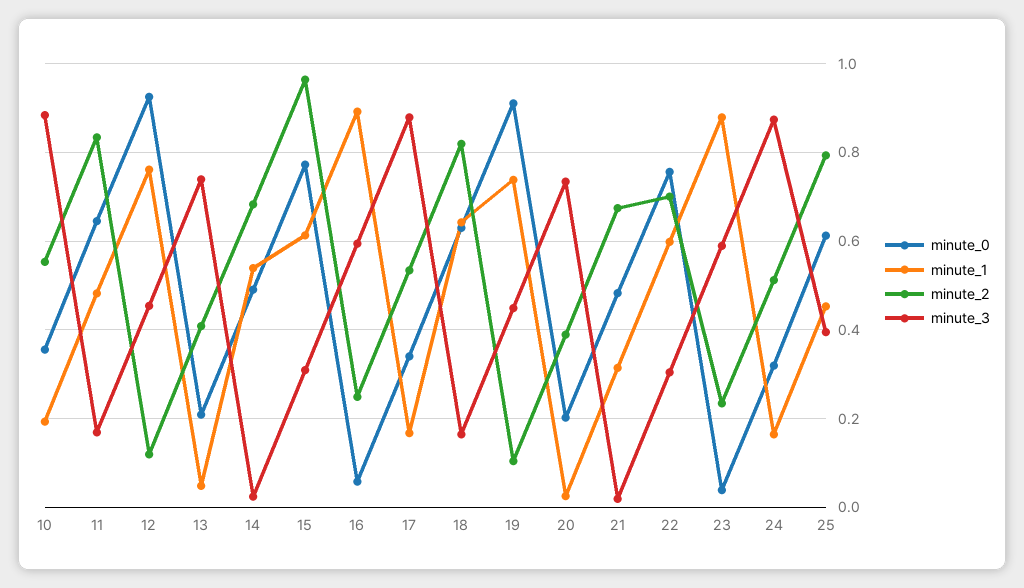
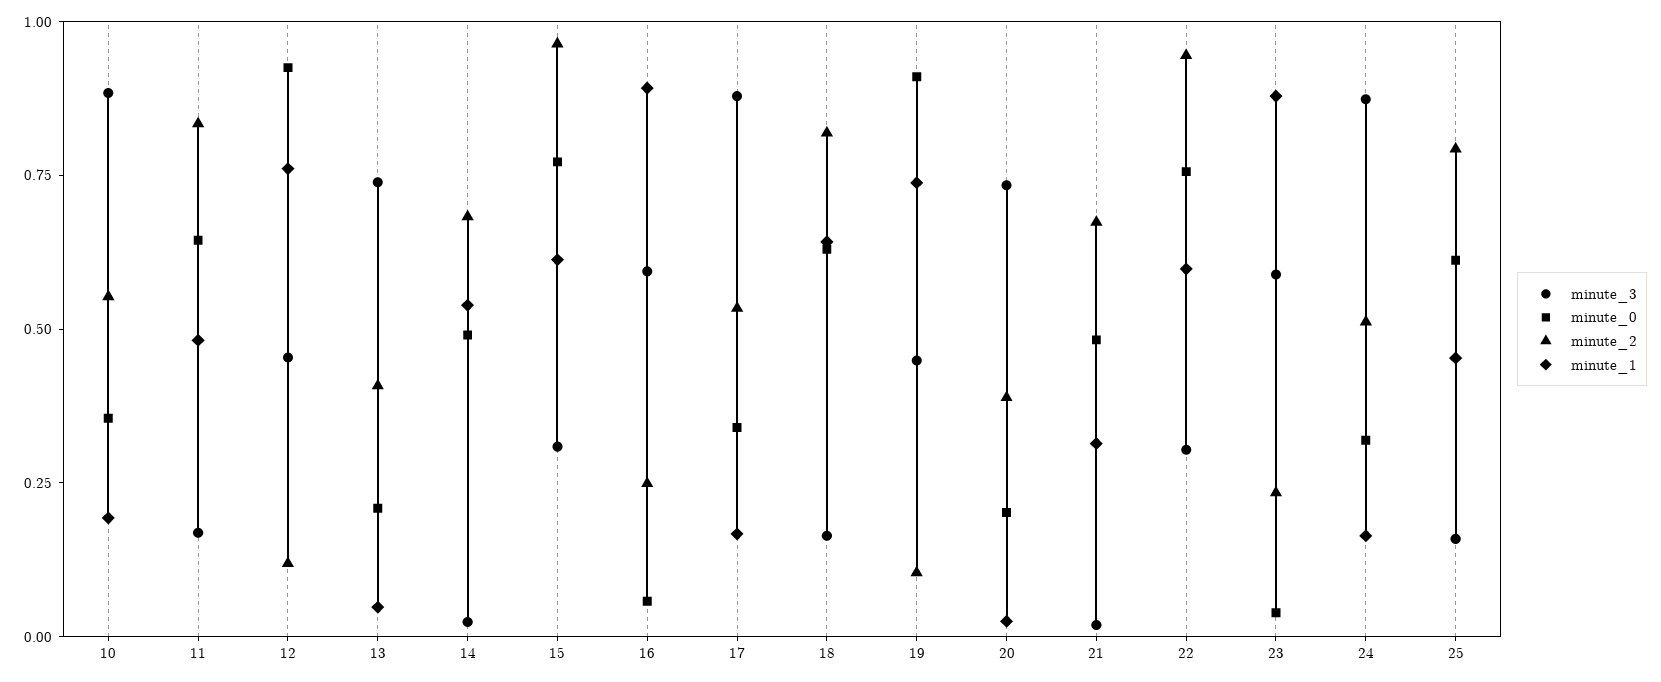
minute_2, 22: 0.7 -> 0.95
minute_3, 25: 0.4 -> 0.15

